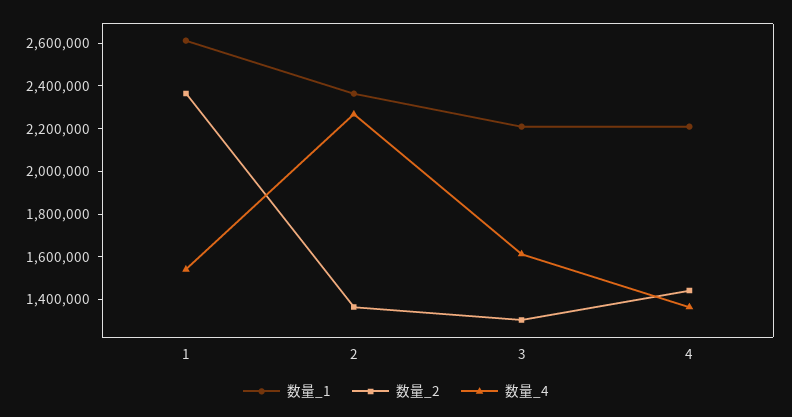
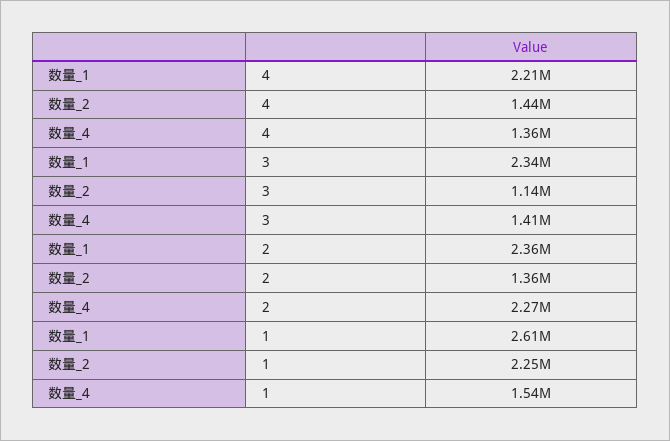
数量_2, 1: 2350000 -> 2250000
数量_1, 3: 2200000 -> 2340000
数量_2, 3: 1300000 -> 1140000
数量_4, 3: 1600000 -> 1410000

